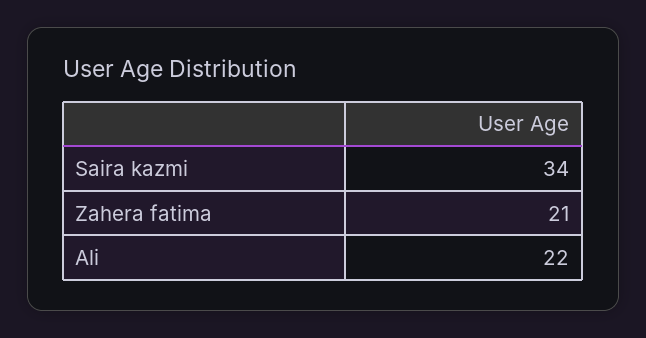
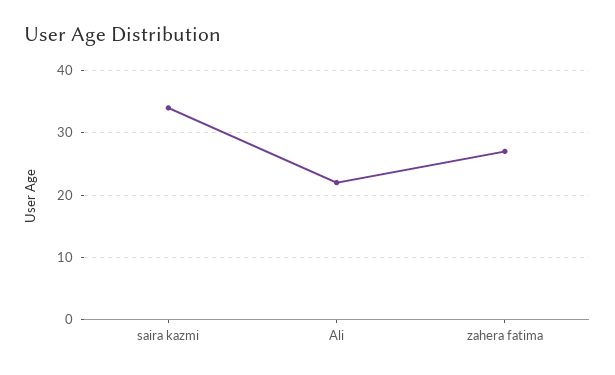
Zahera fatima: 21 -> 27

